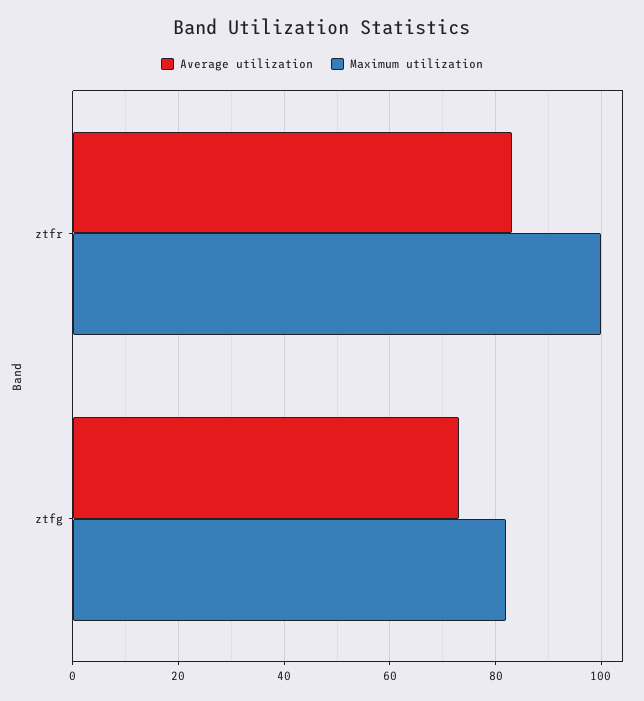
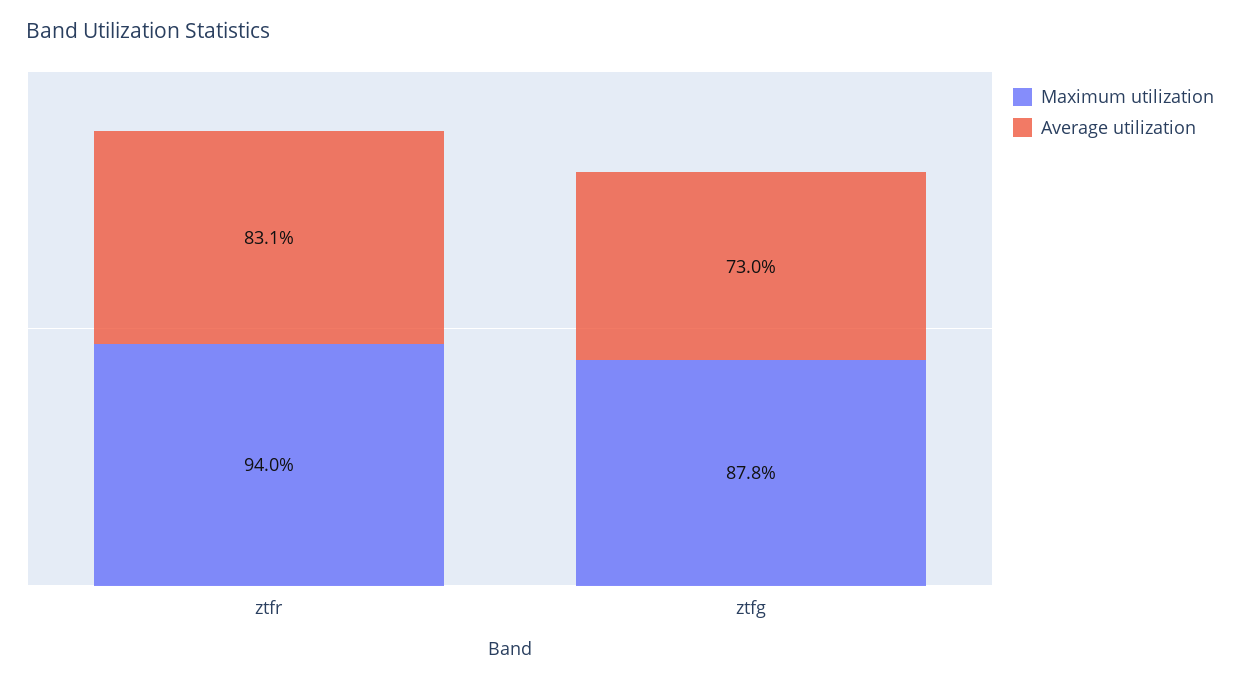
Maximum utilization, ztfr: 100 -> 94
Maximum utilization, ztfg: 82 -> 87.8

